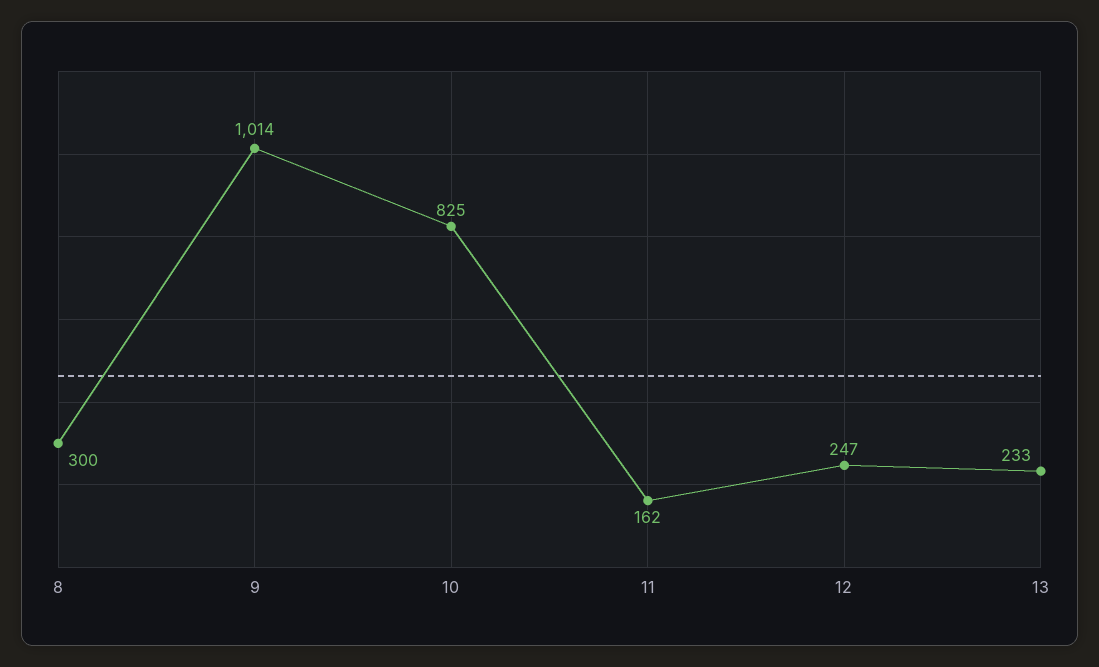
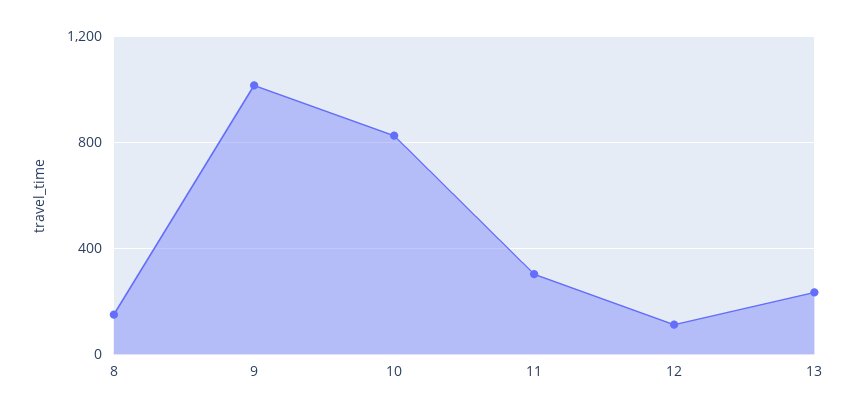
8: 300 -> 150
11: 162 -> 300
12: 247 -> 100

